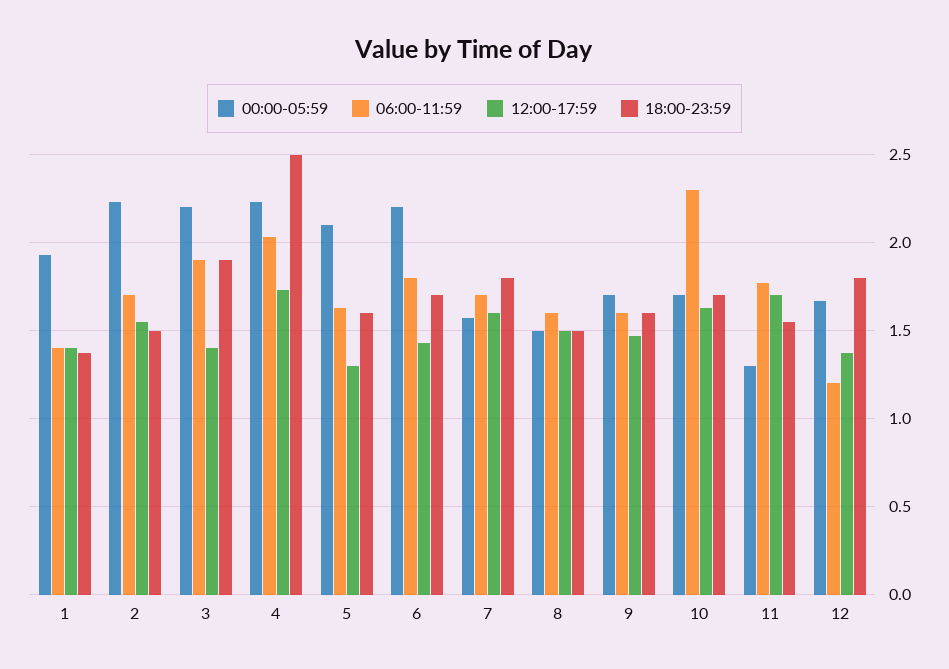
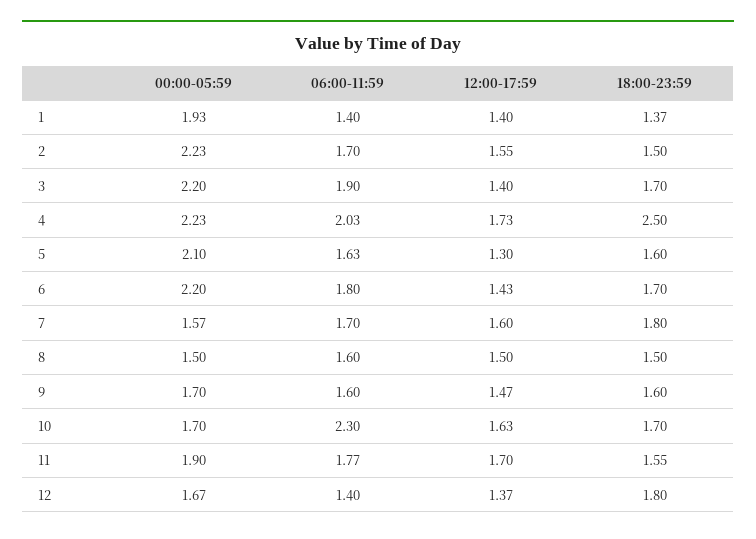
18:00-23:59, 3: 1.9 -> 1.7
00:00-05:59, 11: 1.3 -> 1.9
06:00-11:59, 12: 1.2 -> 1.4

